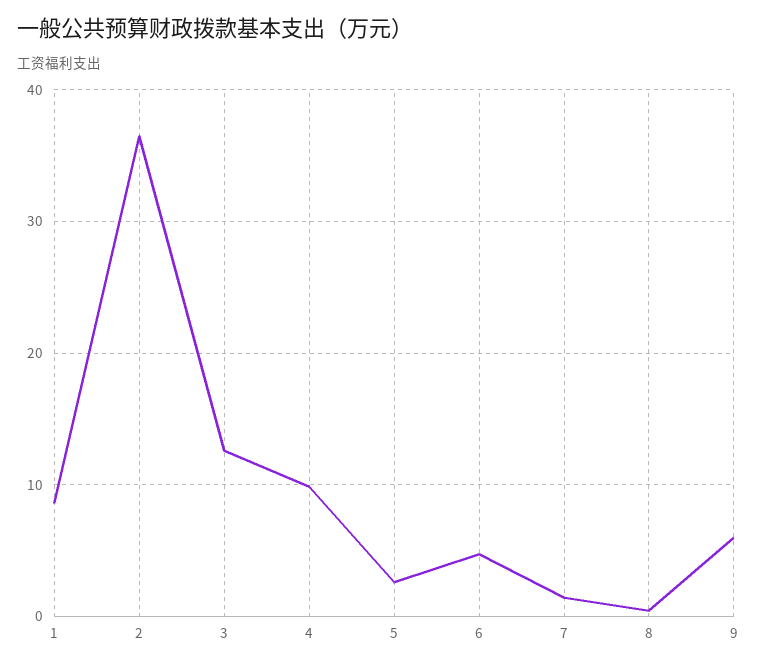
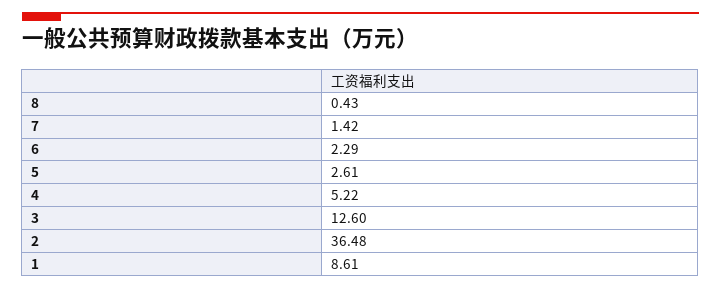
4: 10 -> 5.22
6: 5 -> 2.29
9: 6 -> none

